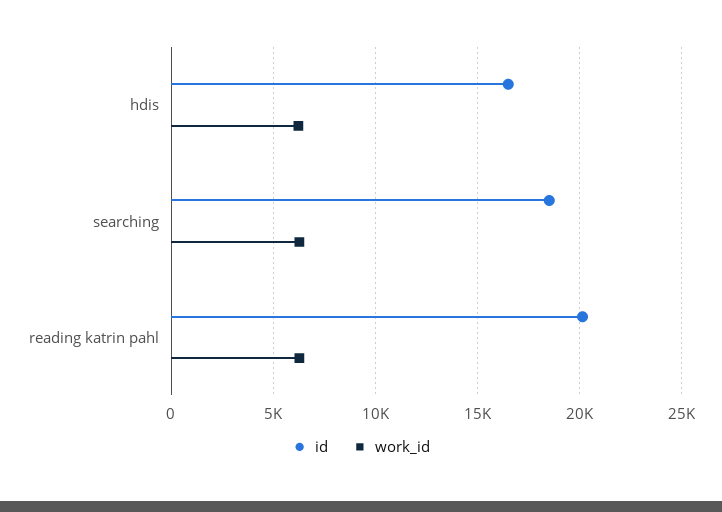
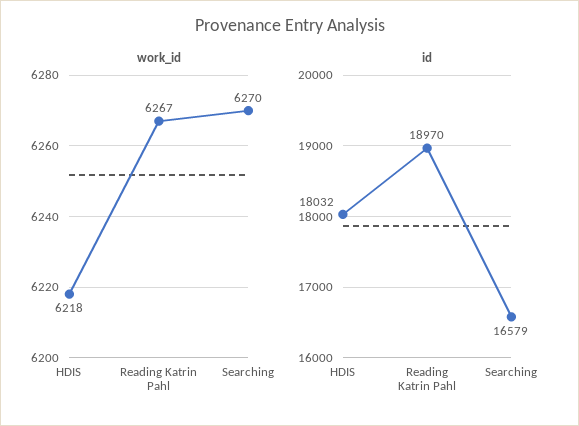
id, hdis: 16500 -> 18032
id, searching: 18500 -> 16579
id, reading katrin pahl: 20000 -> 18970

